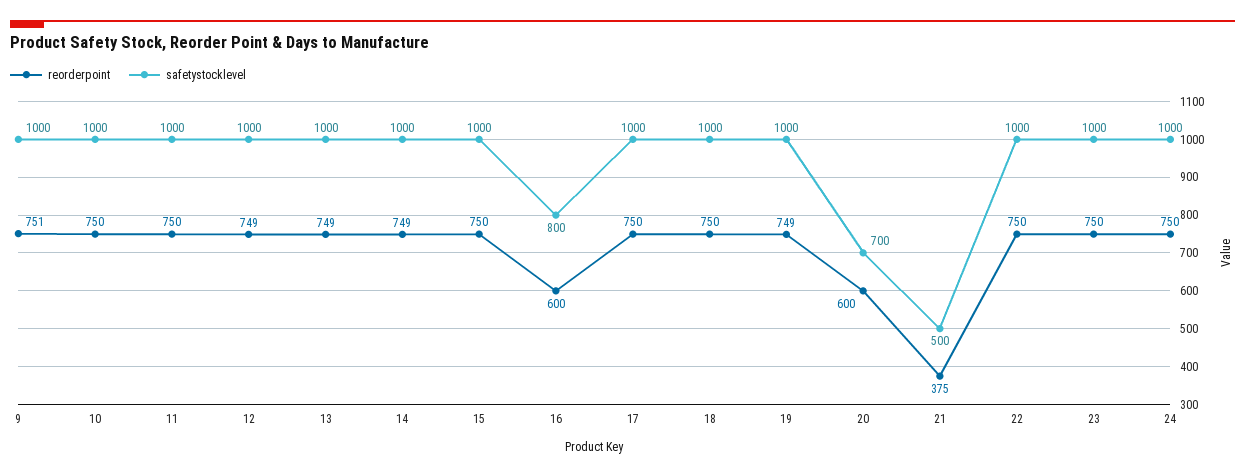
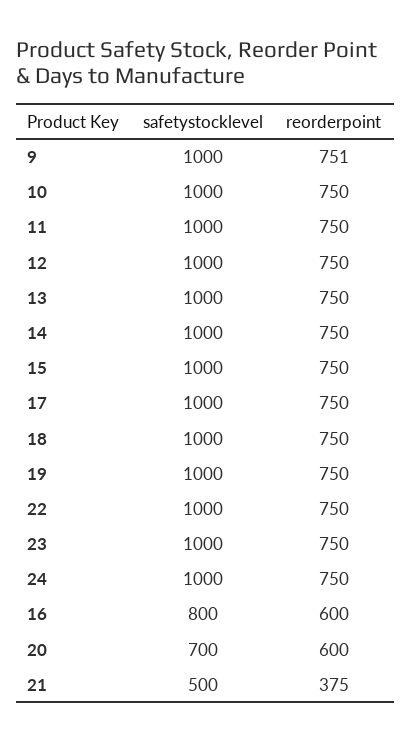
reorderpoint, 12: 749 -> 750
reorderpoint, 13: 749 -> 750
reorderpoint, 14: 749 -> 750
reorderpoint, 19: 749 -> 750

